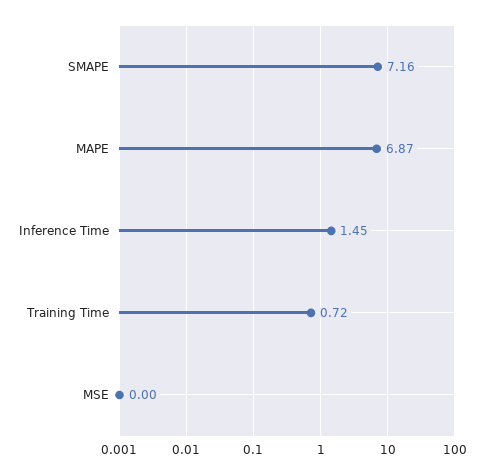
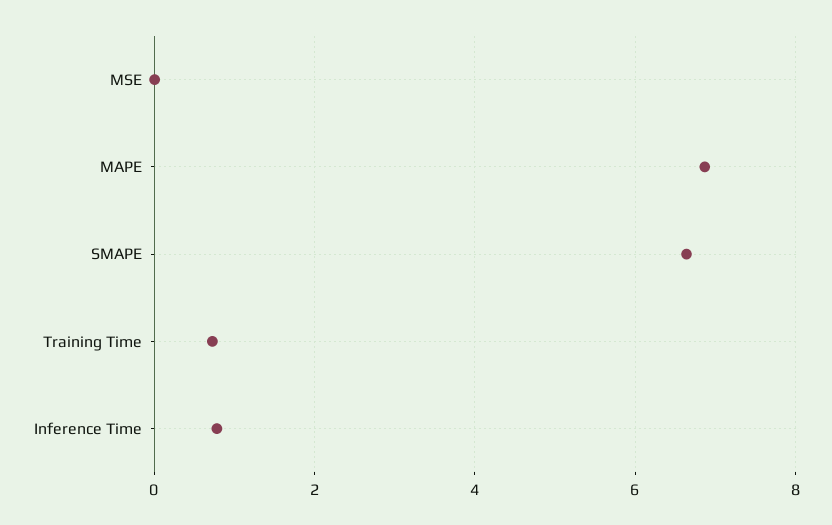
SMAPE: 7.16 -> 6.6
Inference Time: 1.45 -> 0.8

